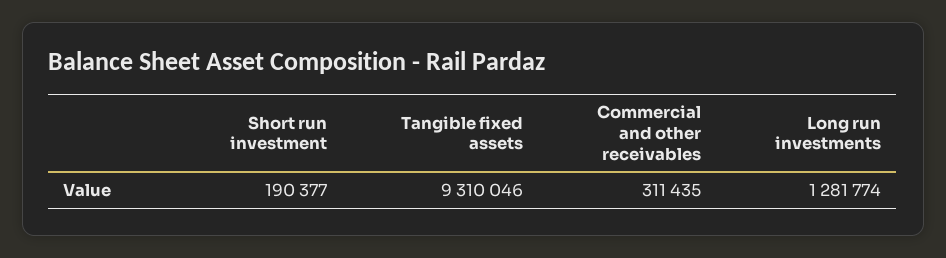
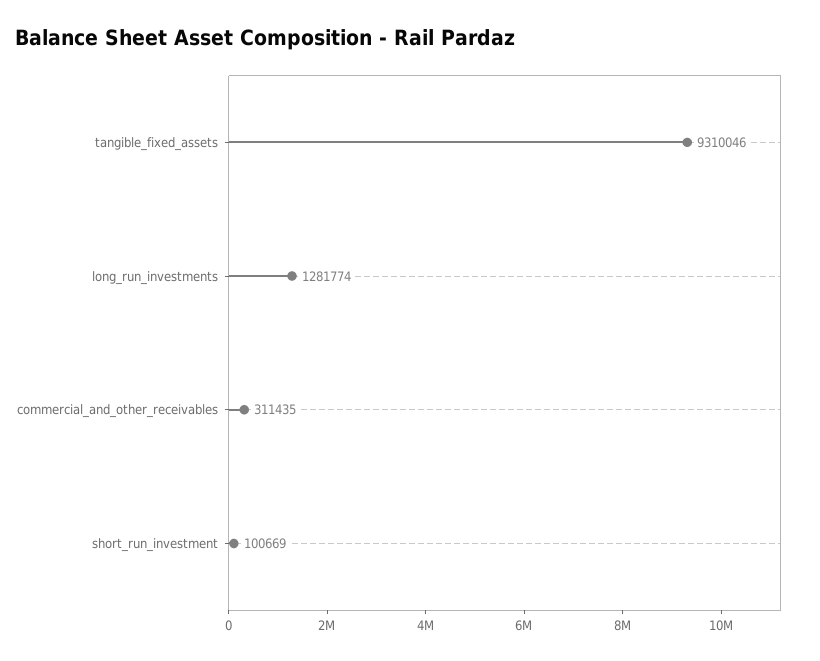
Short run investment: 190377 -> 100669

